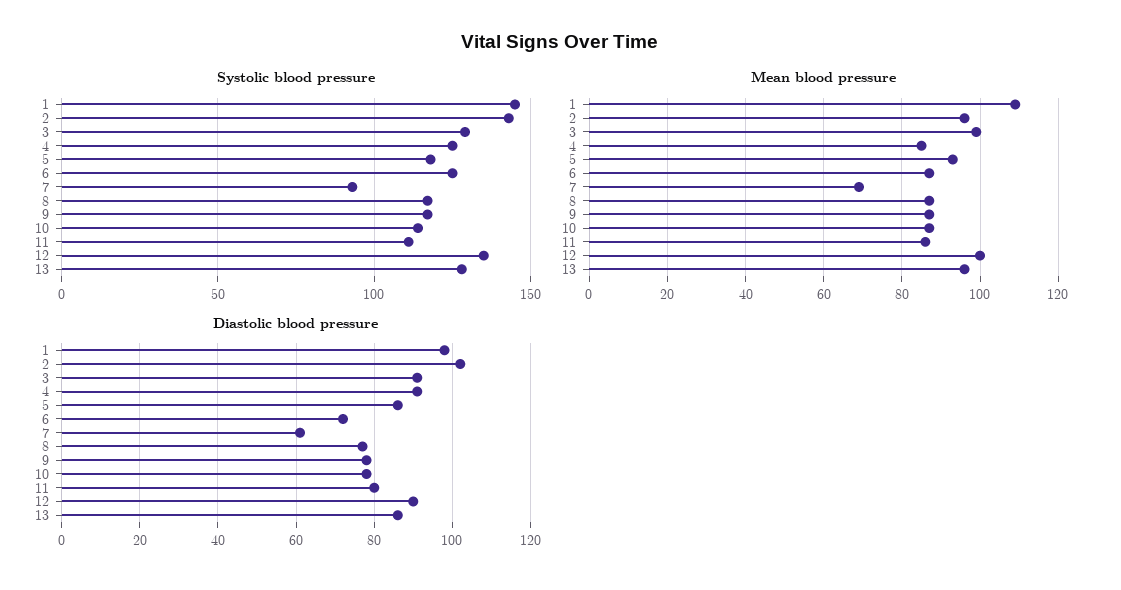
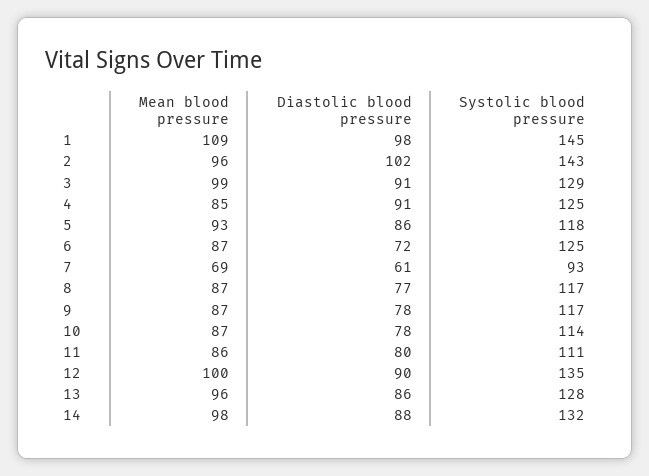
Mean blood pressure, 14: none -> 98
Diastolic blood pressure, 14: none -> 88
Systolic blood pressure, 14: none -> 132

